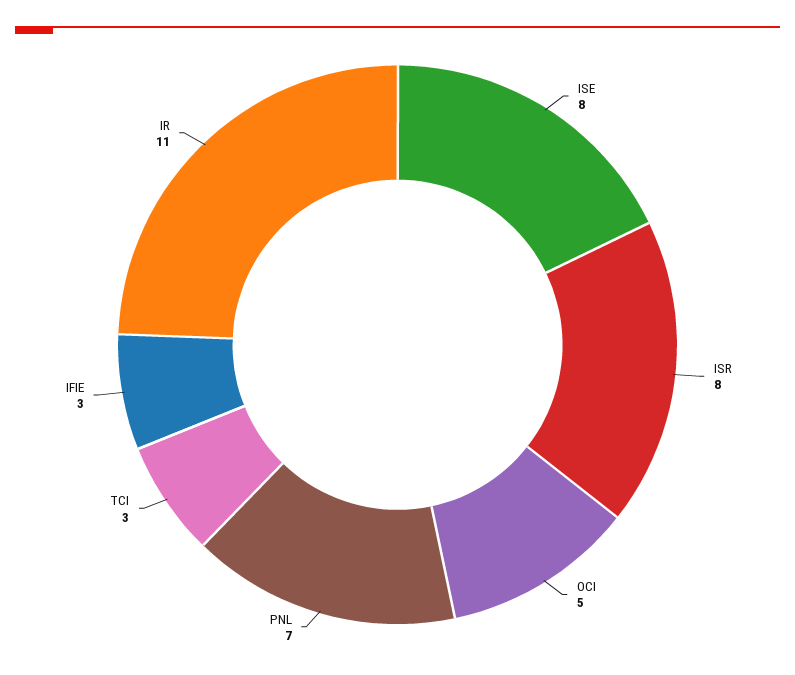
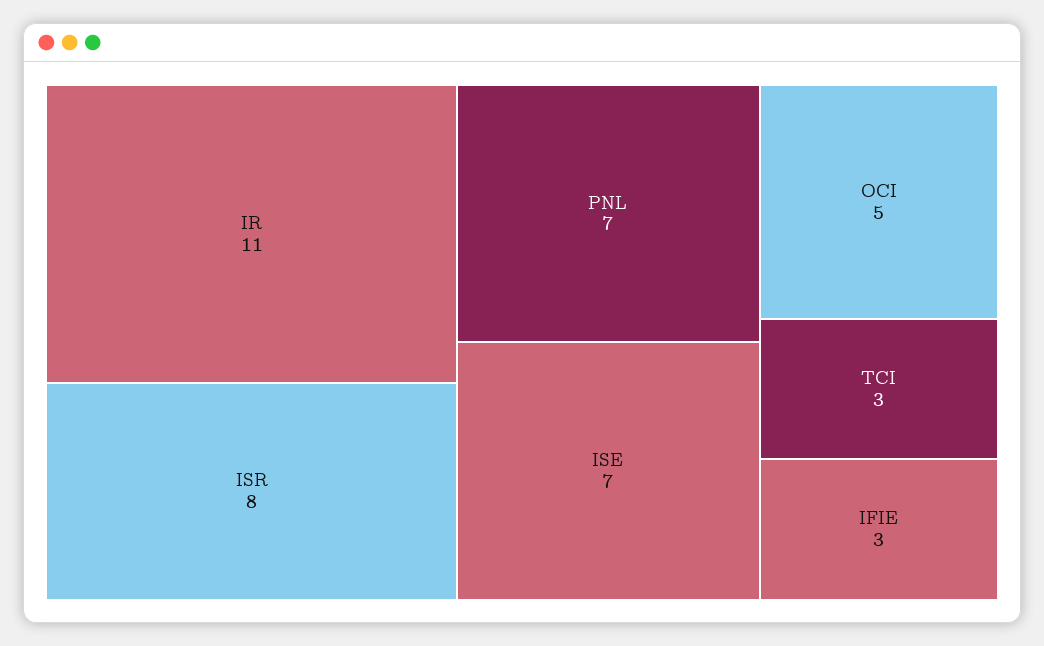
ISE: 8 -> 7

